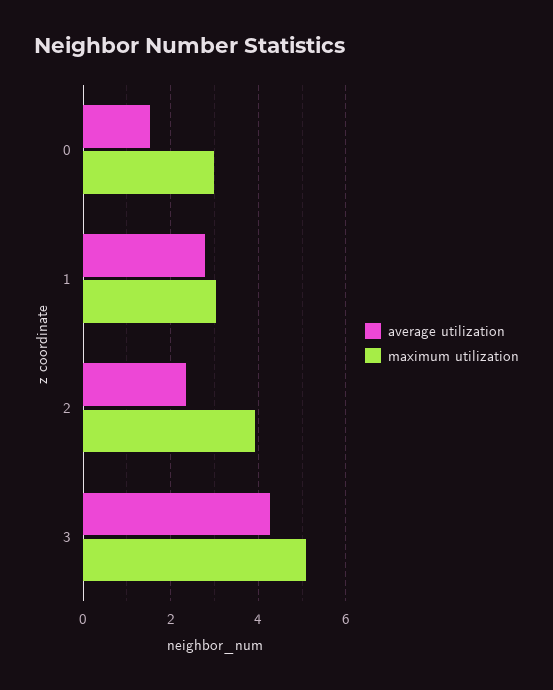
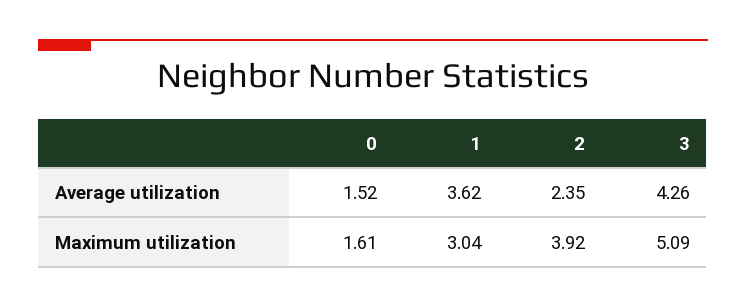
maximum utilization, 0: 3 -> 1.61
average utilization, 1: 2.8 -> 3.62

